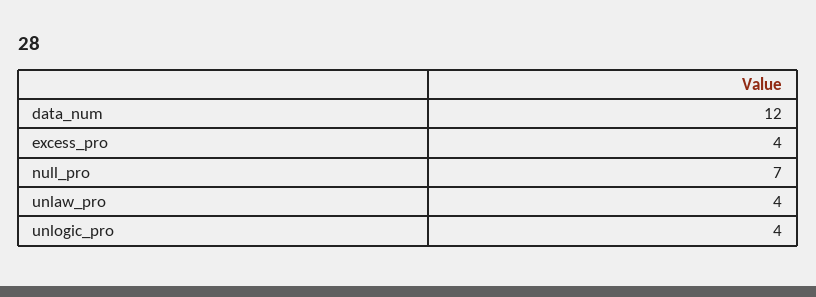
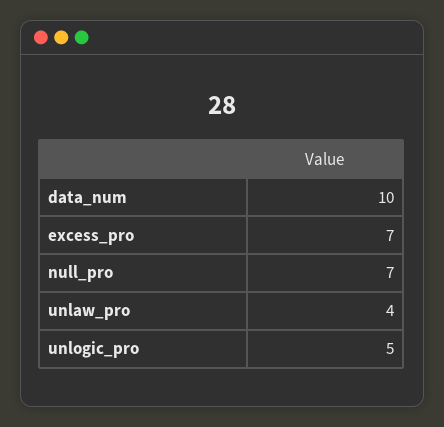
data_num: 12 -> 10
excess_pro: 4 -> 7
unlogic_pro: 4 -> 5

